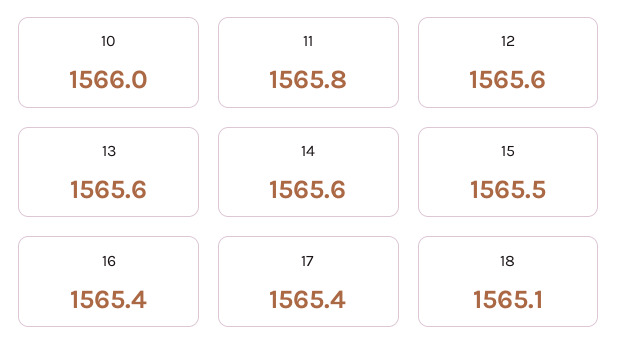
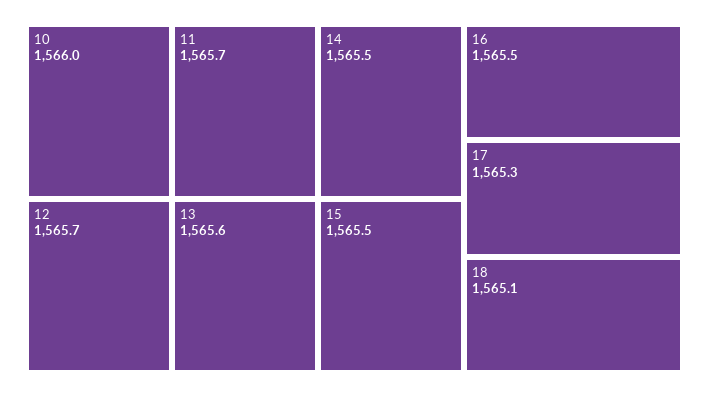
11: 1565.8 -> 1565.7
12: 1565.6 -> 1565.7
14: 1565.6 -> 1565.5
16: 1565.4 -> 1565.5
17: 1565.4 -> 1565.3

